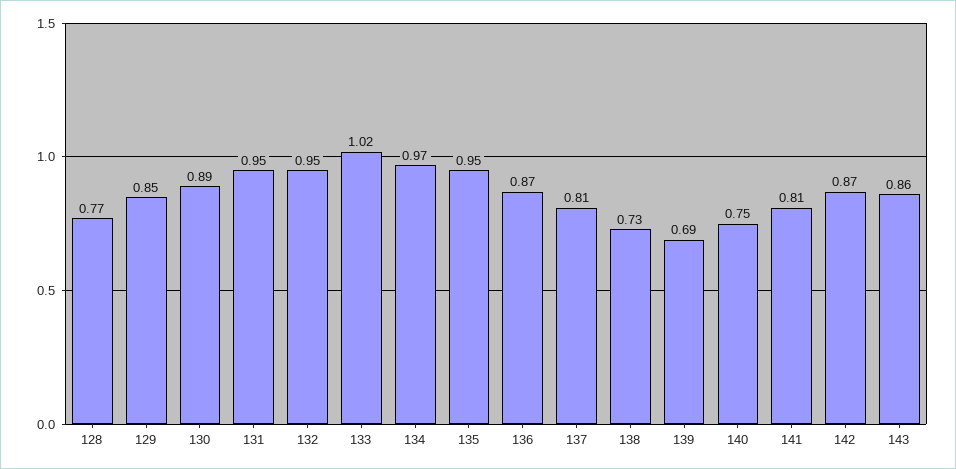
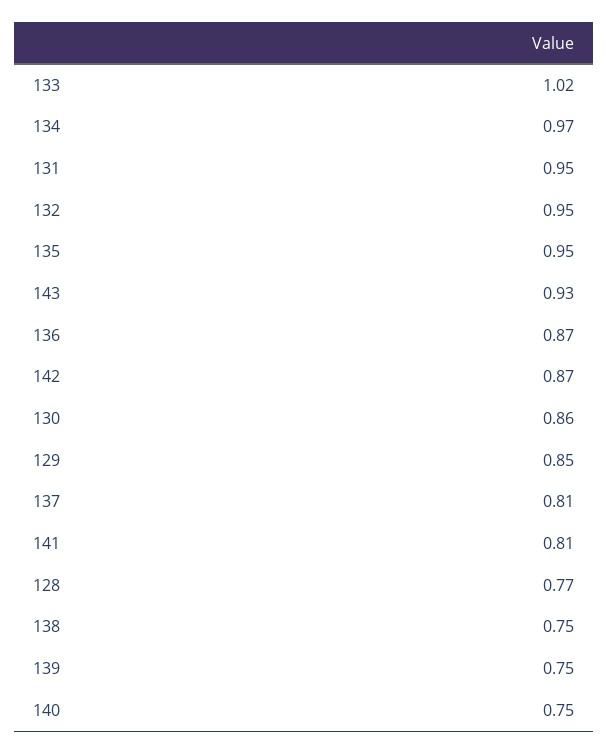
130: 0.89 -> 0.86
138: 0.73 -> 0.75
139: 0.69 -> 0.75
143: 0.86 -> 0.93

